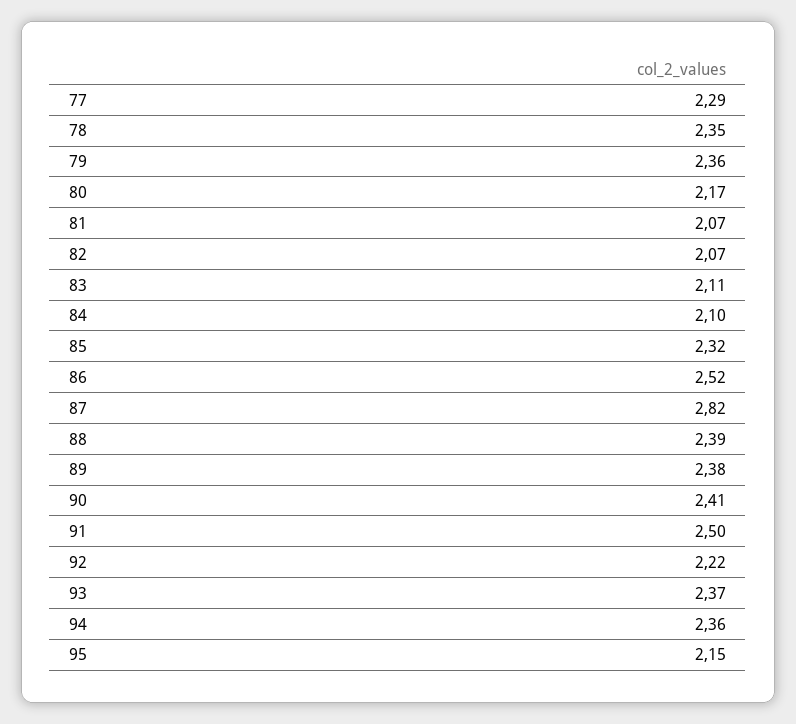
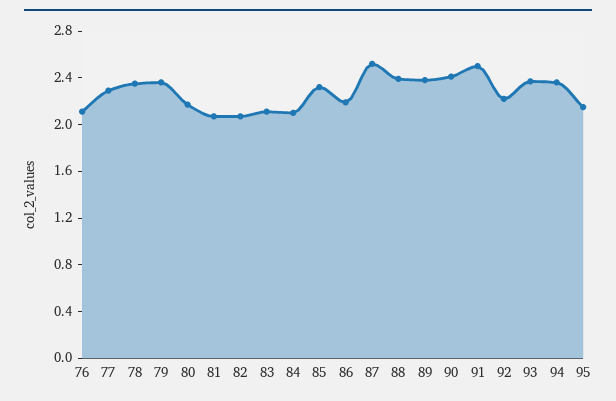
86: 2.52 -> 2.2
87: 2.82 -> 2.5
76: none -> 2.1

